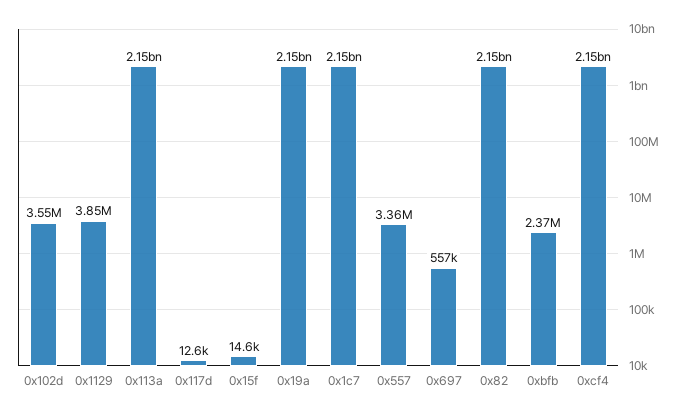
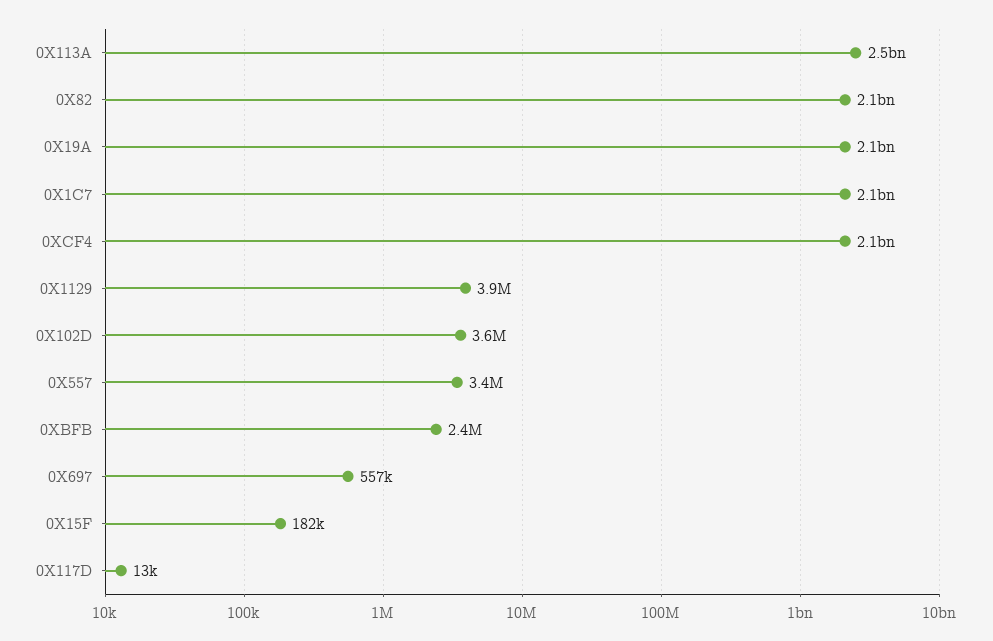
0x113a: 2150000000 -> 2500000000
0x15f: 14600 -> 182000

